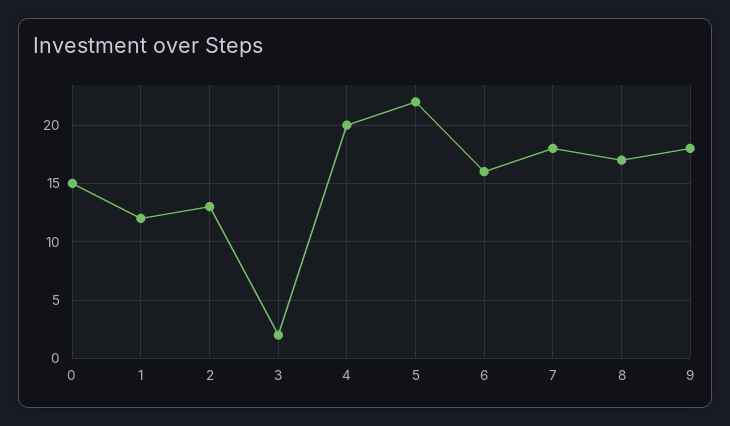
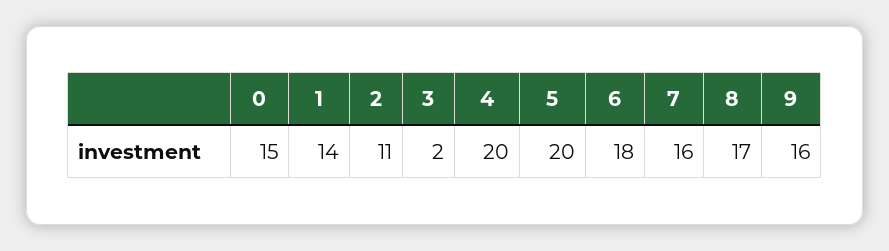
1: 12 -> 14
2: 13 -> 11
5: 22 -> 20
6: 16 -> 18
7: 18 -> 16
9: 18 -> 16

